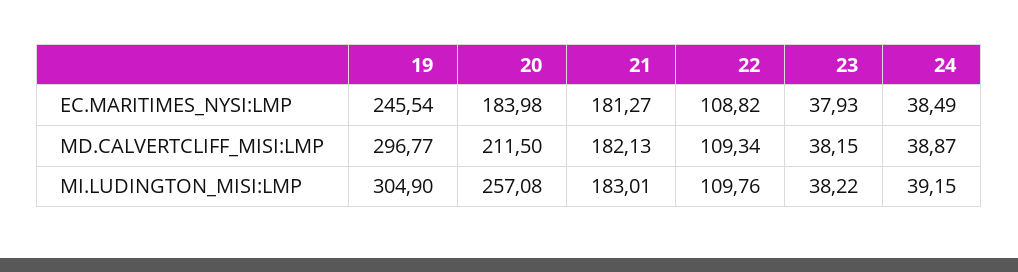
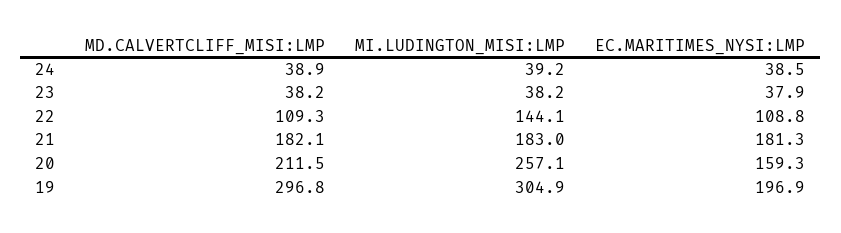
19, EC.MARITIMES_NYSI:LMP: 245.54 -> 196.9
20, EC.MARITIMES_NYSI:LMP: 183.98 -> 159.3
22, MI.LUDINGTON_MISI:LMP: 109.76 -> 144.1

